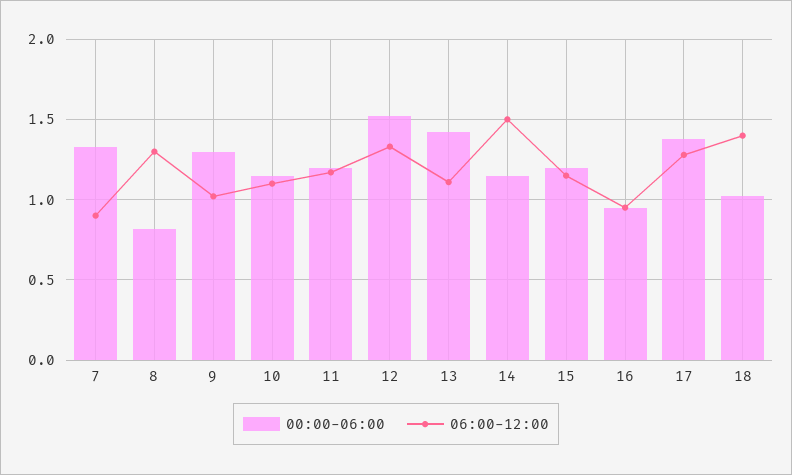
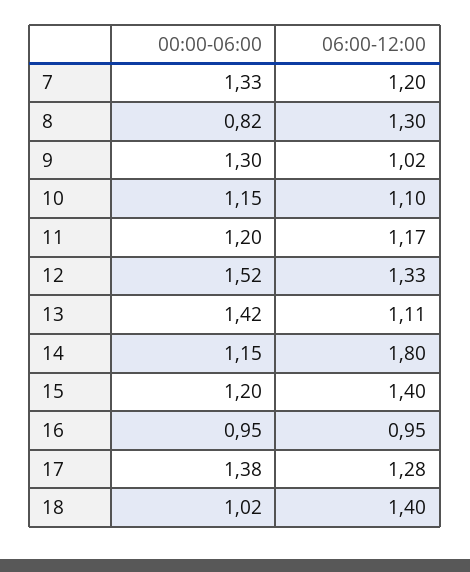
06:00-12:00, 7: 0.9 -> 1.2
06:00-12:00, 14: 1.5 -> 1.8
06:00-12:00, 15: 1.15 -> 1.4

